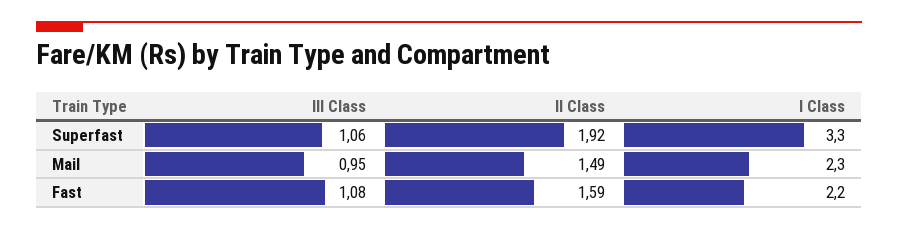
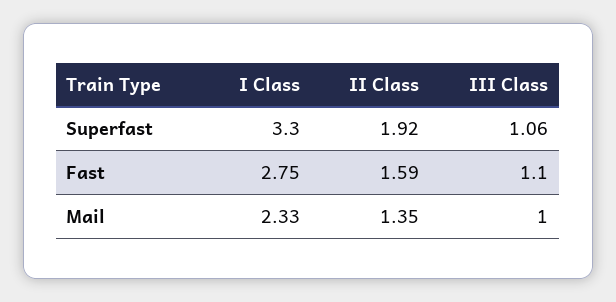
III Class, Mail: 0.95 -> 1
II Class, Mail: 1.49 -> 1.35
I Class, Mail: 2.3 -> 2.33
III Class, Fast: 1.08 -> 1.1
I Class, Fast: 2.2 -> 2.75

